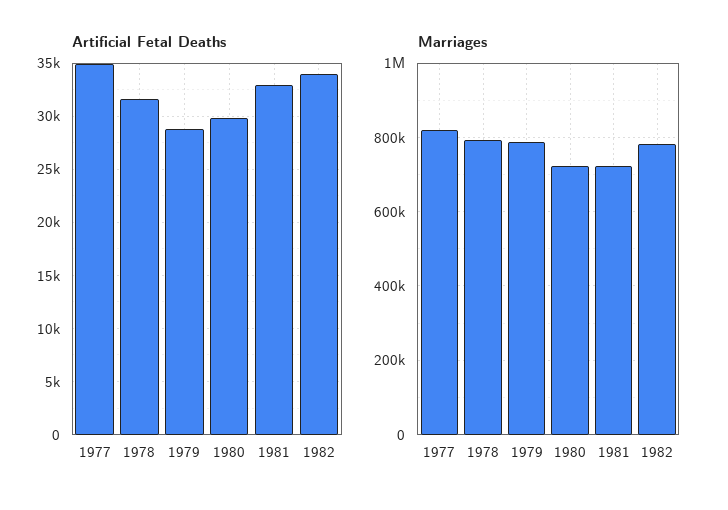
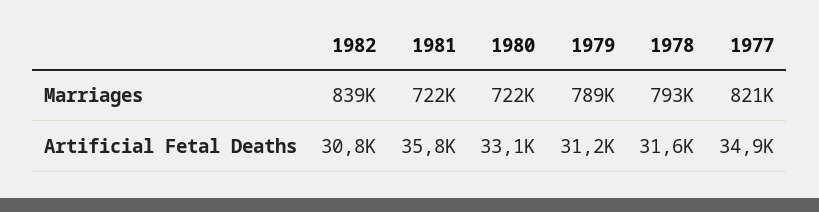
Artificial Fetal Deaths, 1979: 29000 -> 31200
Artificial Fetal Deaths, 1980: 30000 -> 33100
Artificial Fetal Deaths, 1981: 33000 -> 35800
Artificial Fetal Deaths, 1982: 34000 -> 30800
Marriages, 1982: 780000 -> 839000

